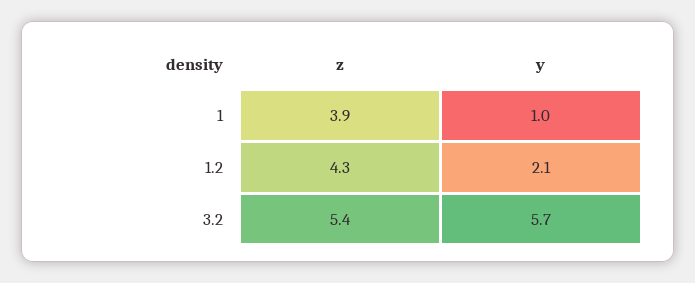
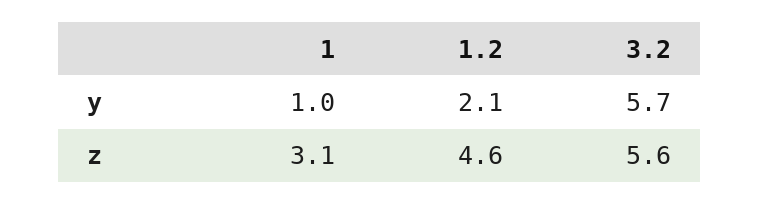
z, 1: 3.9 -> 3.1
z, 1.2: 4.3 -> 4.6
z, 3.2: 5.4 -> 5.6

